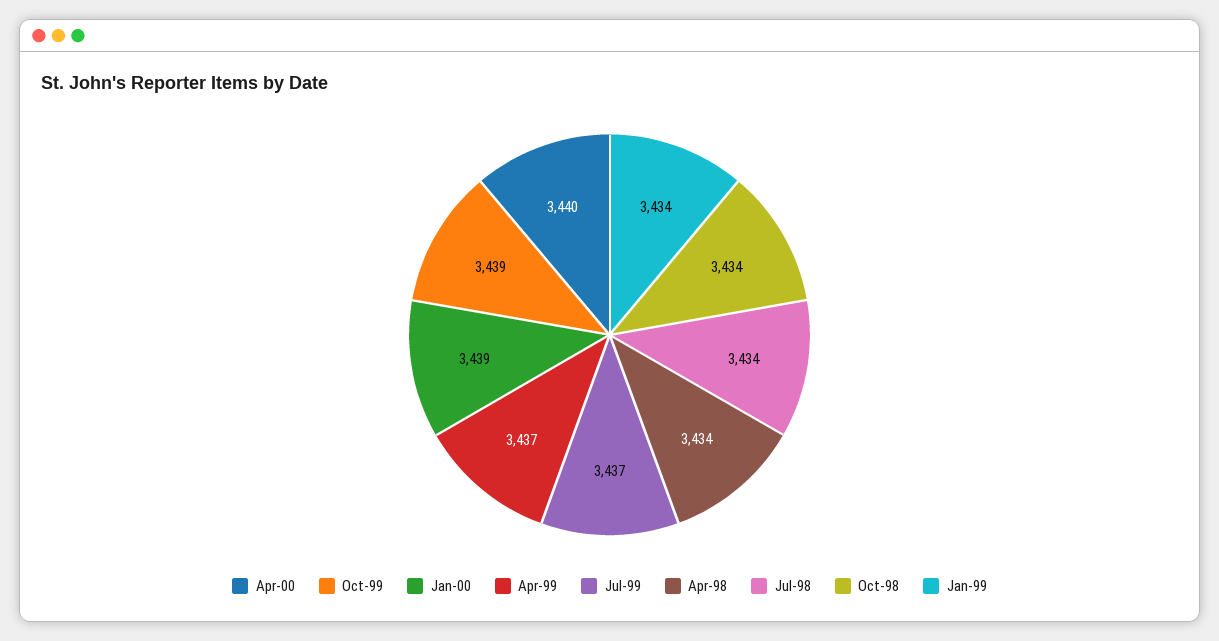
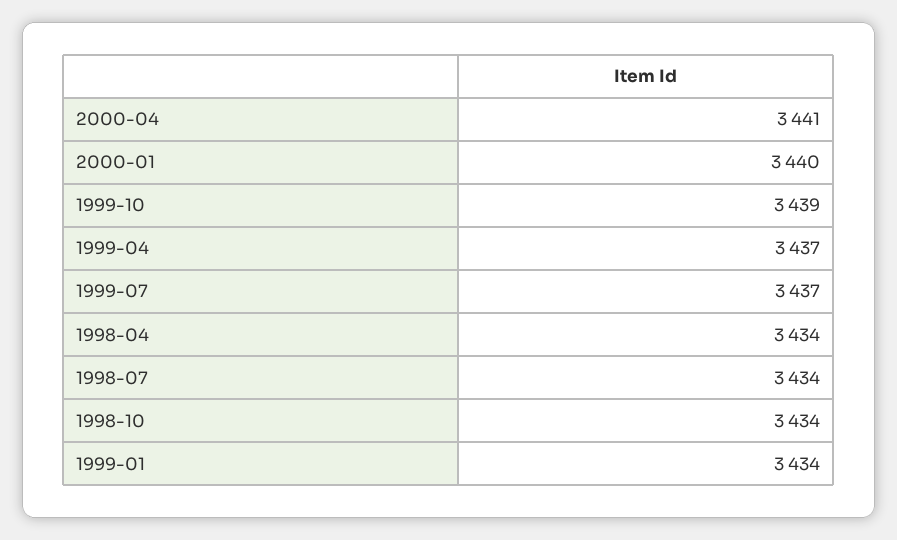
Apr-00: 3440 -> 3441
Jan-00: 3439 -> 3440

